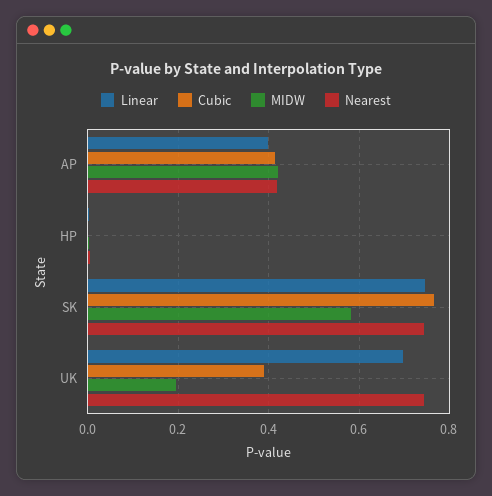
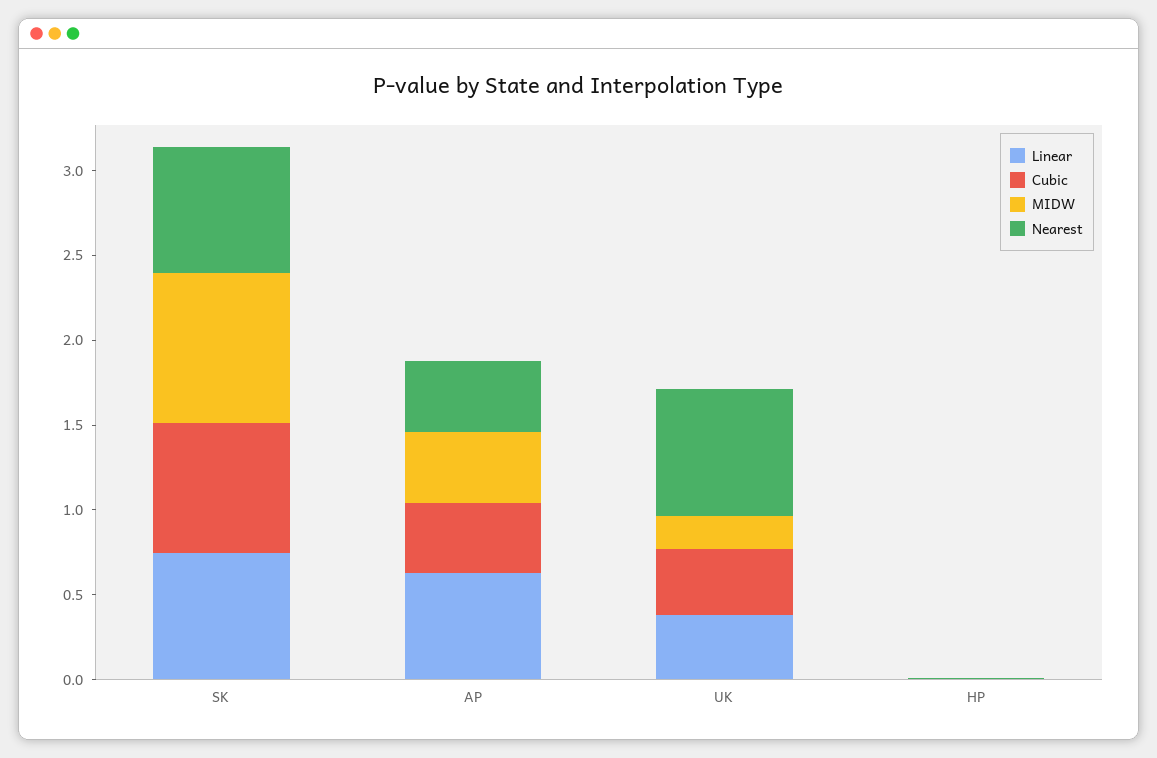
Linear, AP: 0.4 -> 0.6
MIDW, SK: 0.58 -> 0.9
Linear, UK: 0.7 -> 0.4

